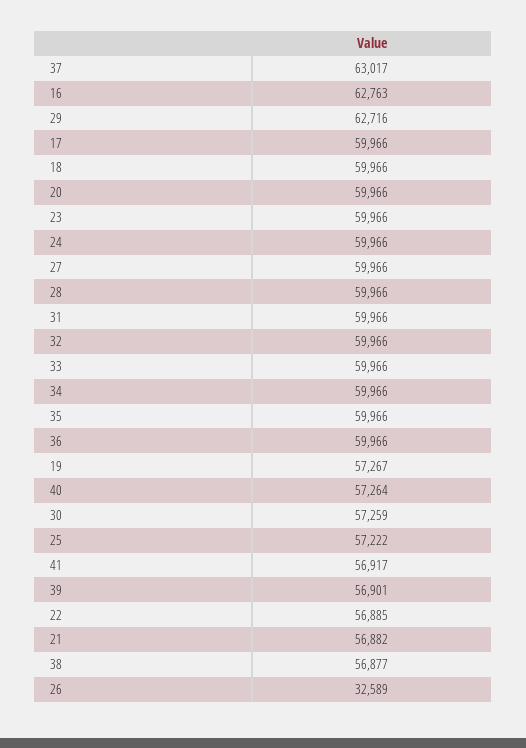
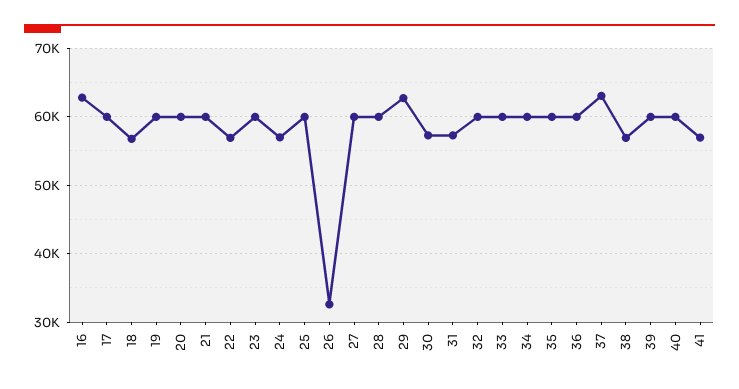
18: 59966 -> 57000
24: 59966 -> 57000
31: 59966 -> 57000
19: 57267 -> 60000
40: 57264 -> 60000
25: 57222 -> 60000
39: 56901 -> 60000
21: 56882 -> 60000

